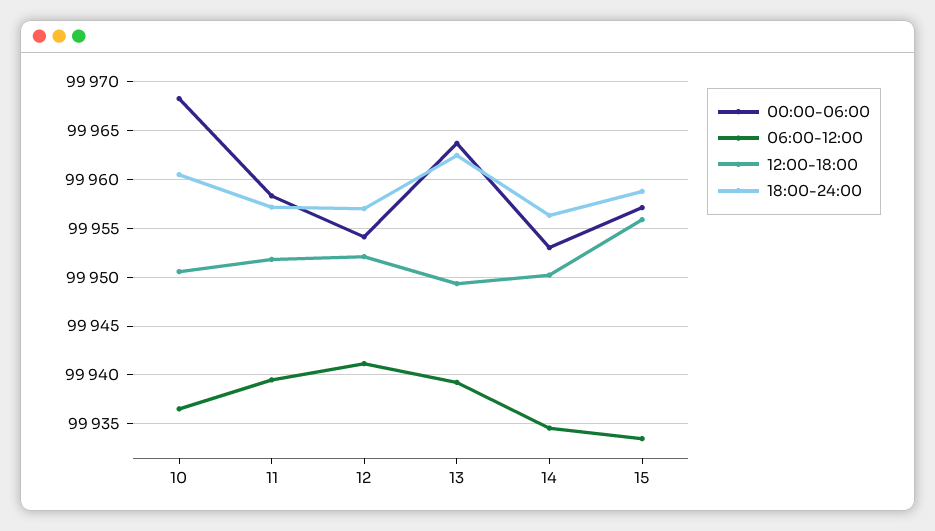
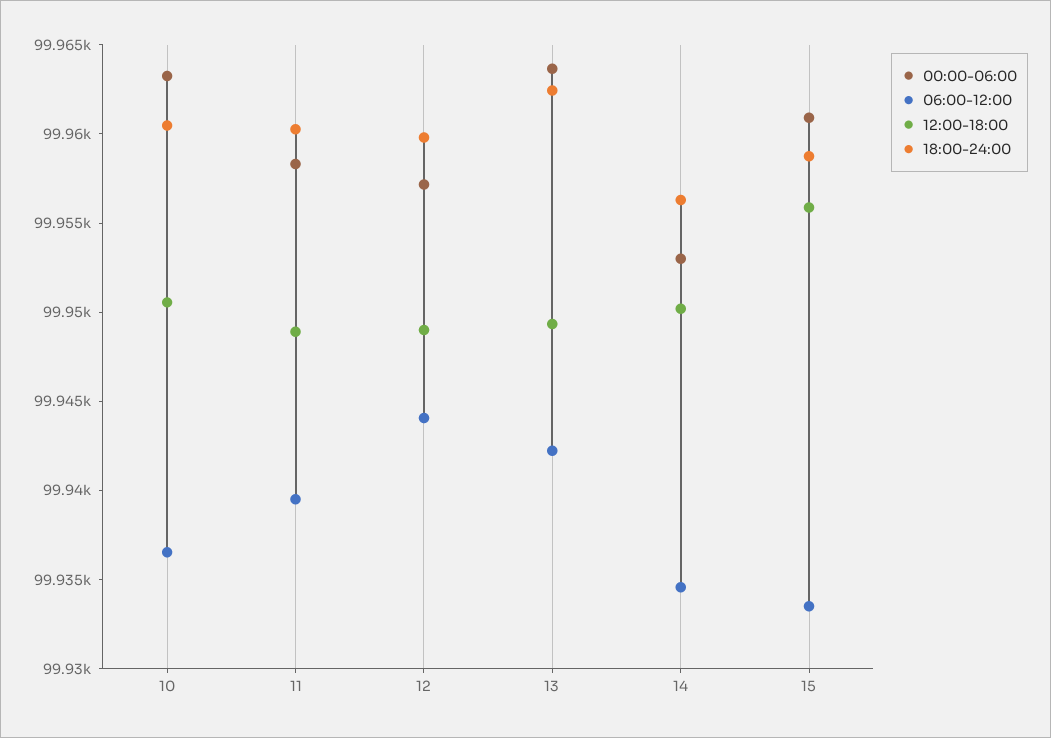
00:00-06:00, 10: 99968 -> 99963
12:00-18:00, 11: 99952 -> 99949
18:00-24:00, 11: 99957 -> 99960
00:00-06:00, 12: 99954 -> 99957
06:00-12:00, 12: 99941 -> 99944
12:00-18:00, 12: 99952 -> 99949
18:00-24:00, 12: 99957 -> 99960
06:00-12:00, 13: 99939 -> 99942
00:00-06:00, 15: 99957 -> 99961

